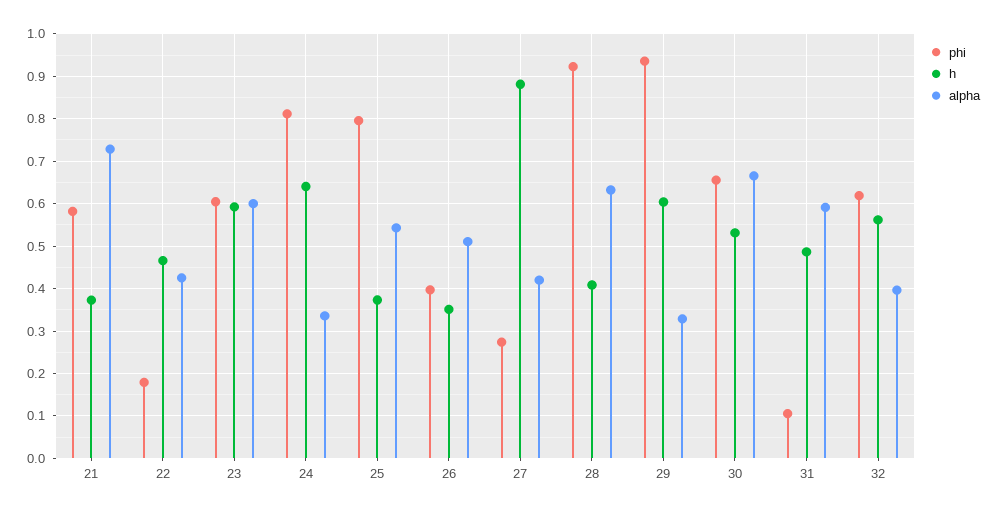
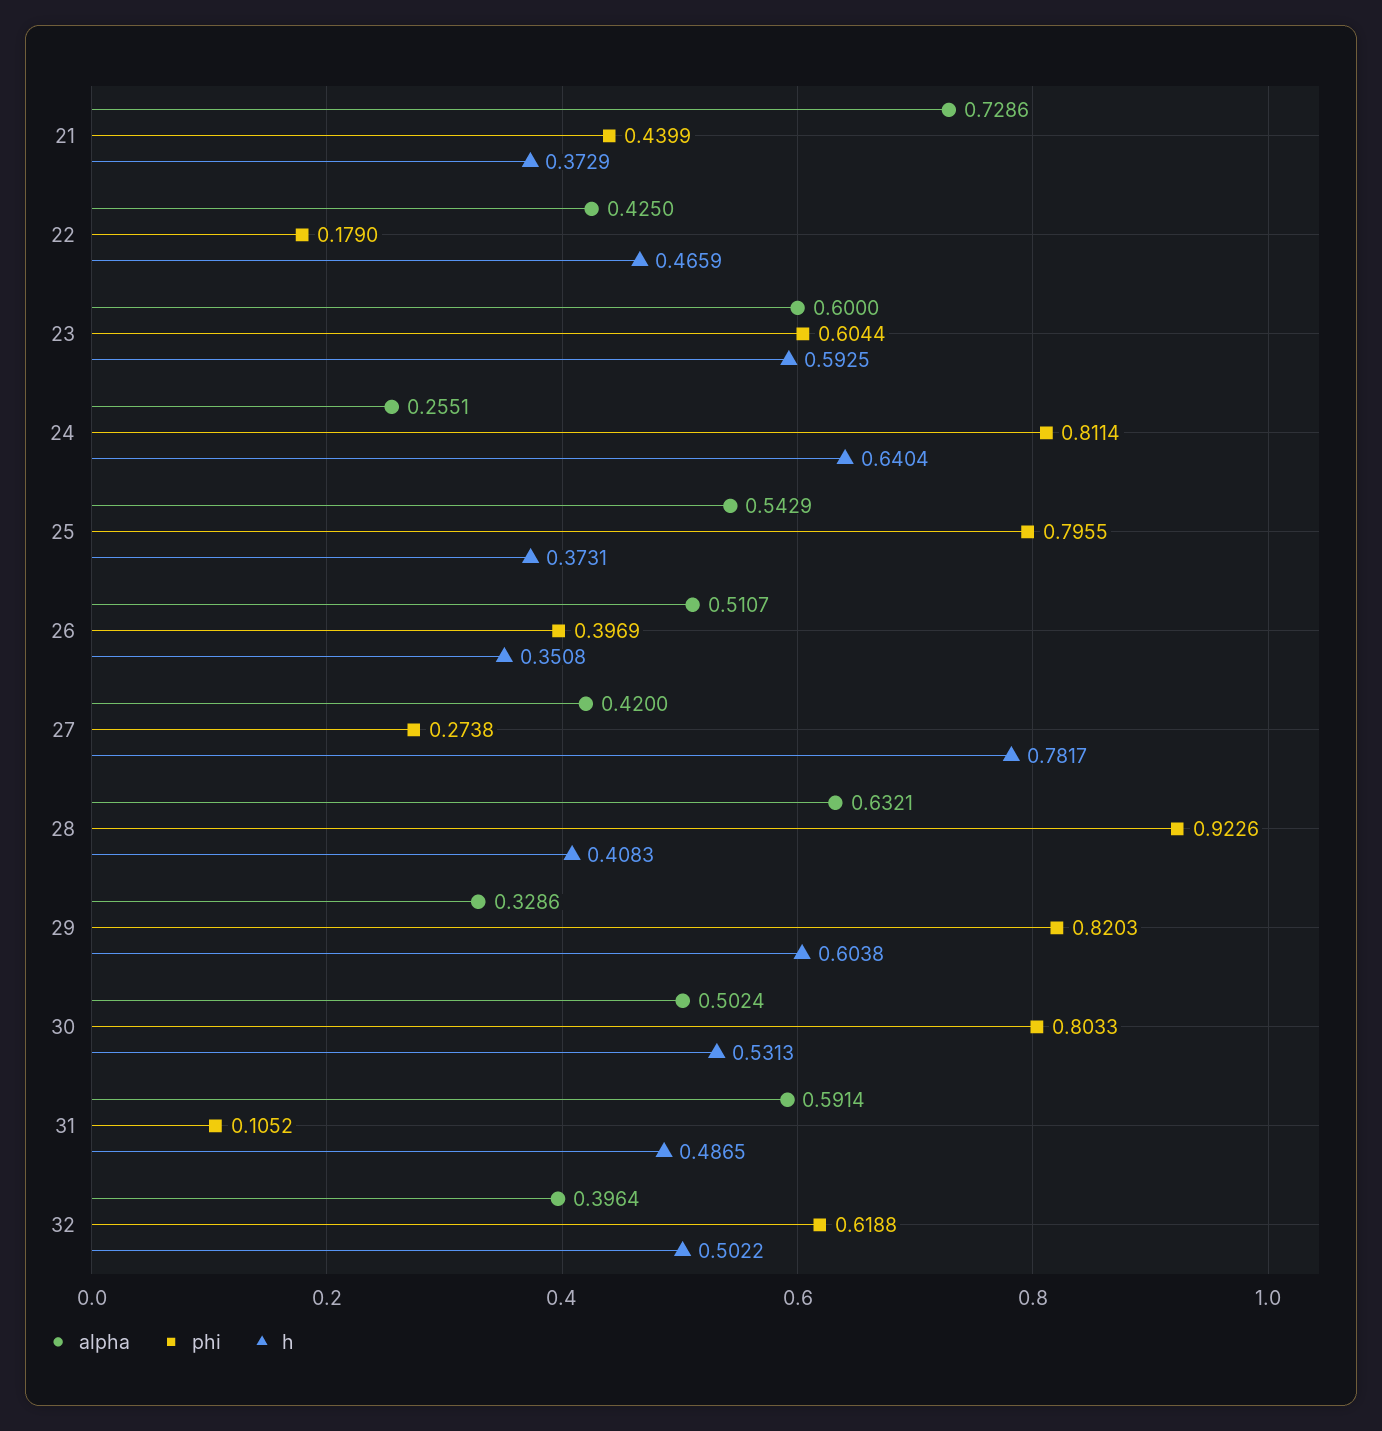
phi, 21: 0.58 -> 0.4399
alpha, 24: 0.34 -> 0.2551
h, 27: 0.88 -> 0.7817
phi, 29: 0.94 -> 0.8203
phi, 30: 0.66 -> 0.8033
alpha, 30: 0.66 -> 0.5024
h, 32: 0.56 -> 0.5022

